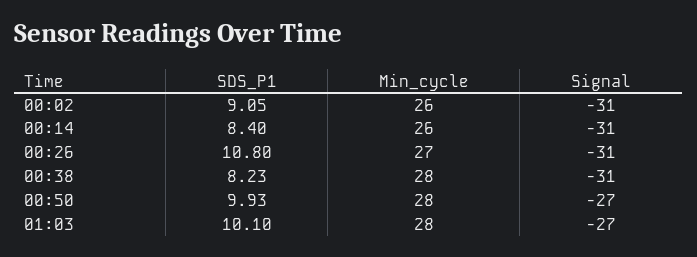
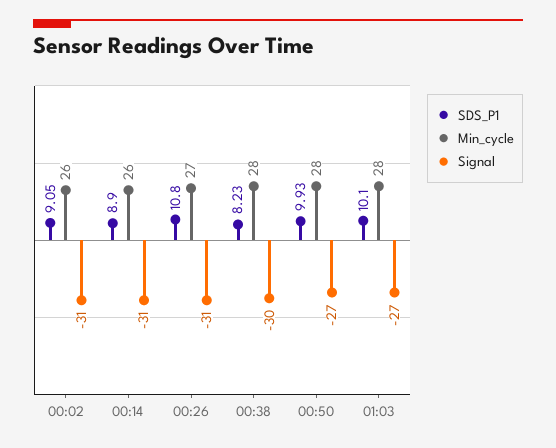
SDS_P1, 00:14: 8.4 -> 8.9
Signal, 00:38: -31 -> -30

